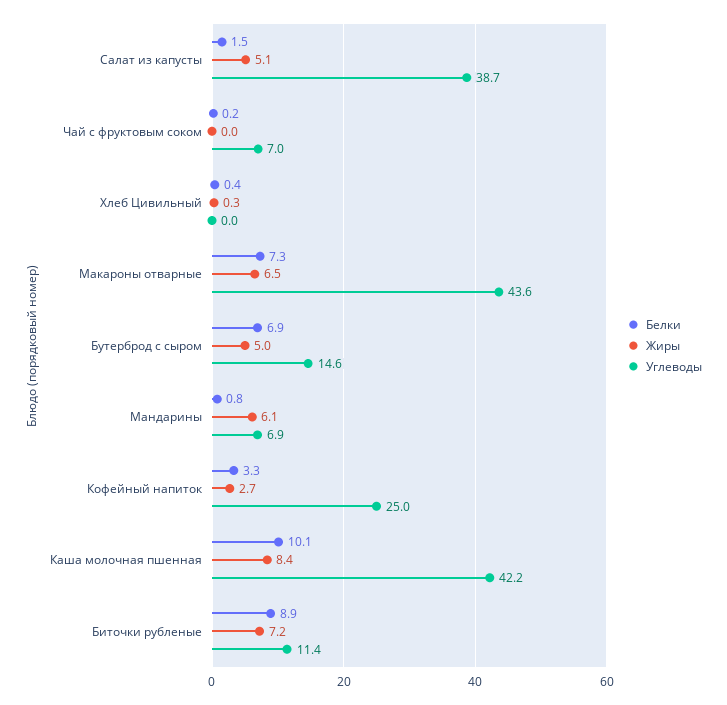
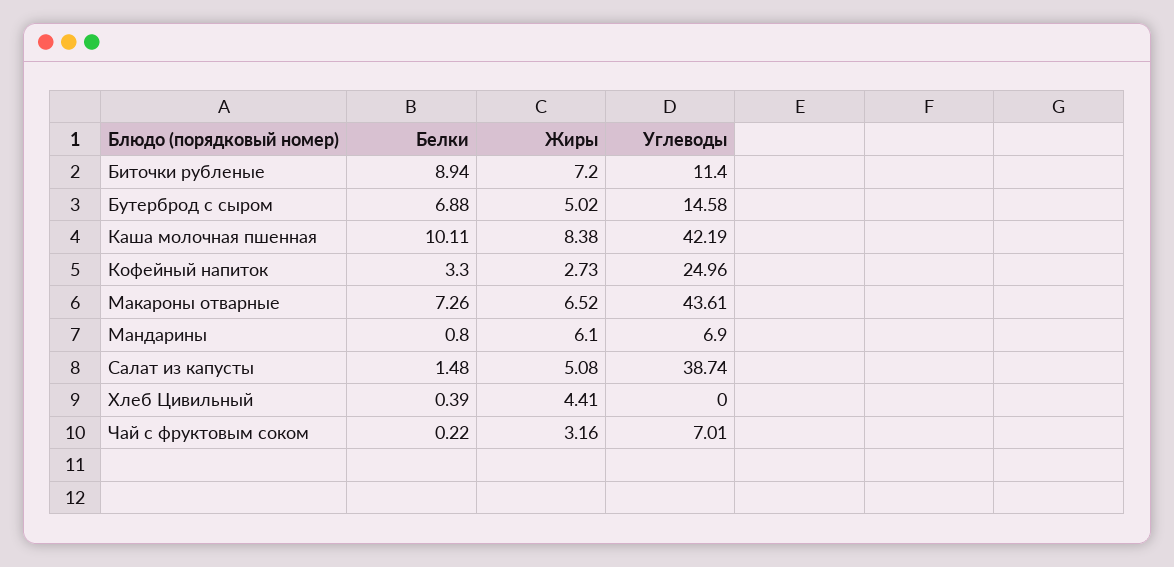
Жиры, Чай с фруктовым соком: 0 -> 3.16
Жиры, Хлеб Цивильный: 0.3 -> 4.41

